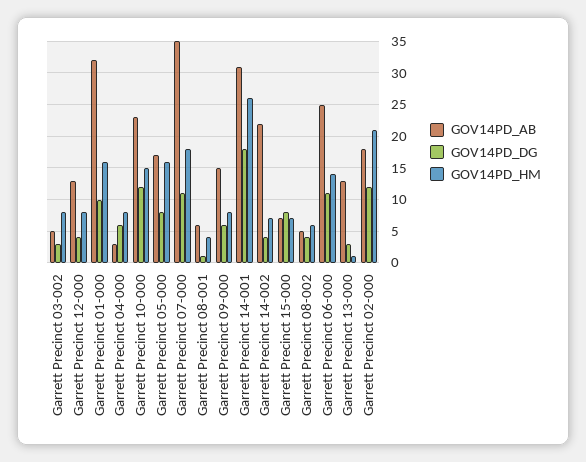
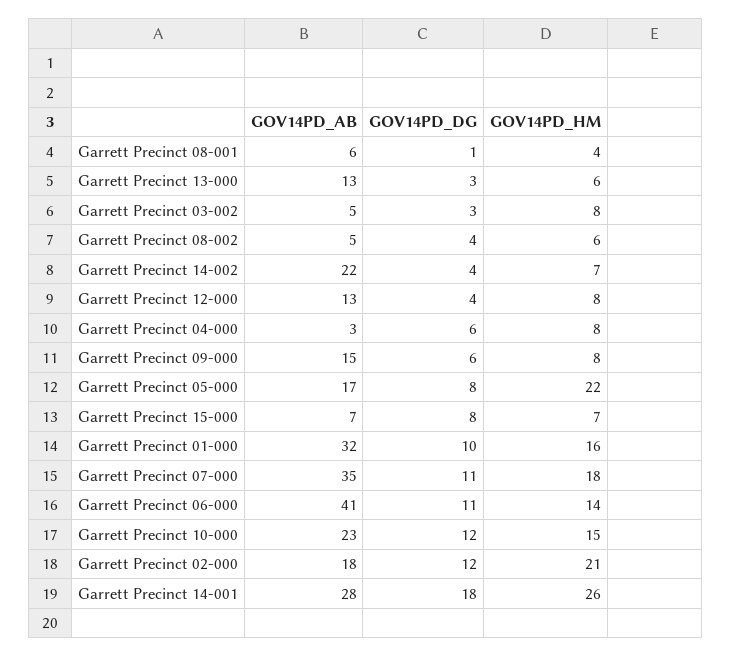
GOV14PD_HM, Garrett Precinct 05-000: 16 -> 22
GOV14PD_AB, Garrett Precinct 14-001: 31 -> 28
GOV14PD_AB, Garrett Precinct 06-000: 25 -> 41
GOV14PD_HM, Garrett Precinct 13-000: 1 -> 6

